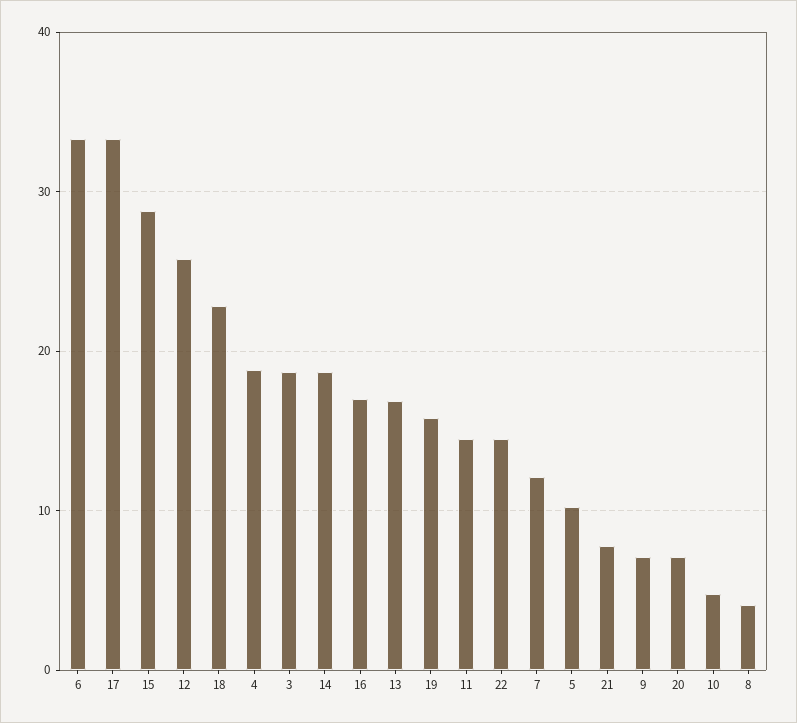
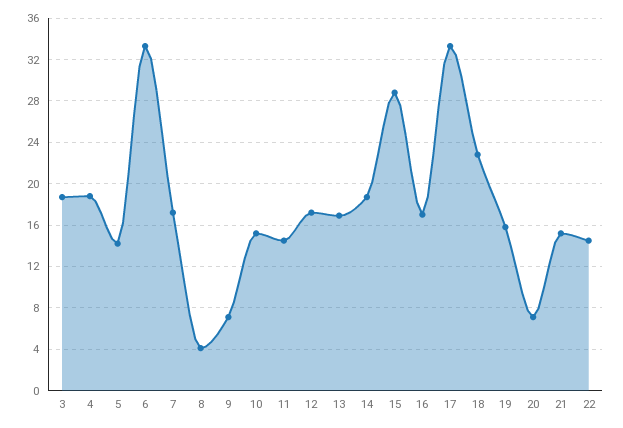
12: 26 -> 17
7: 12 -> 17
5: 10 -> 14
21: 8 -> 15
10: 5 -> 15

